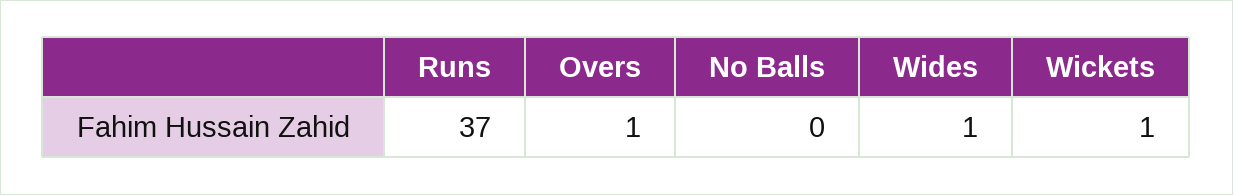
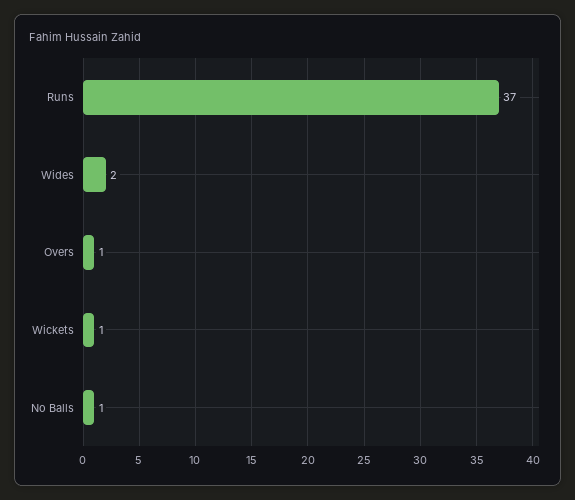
No Balls: 0 -> 1
Wides: 1 -> 2

